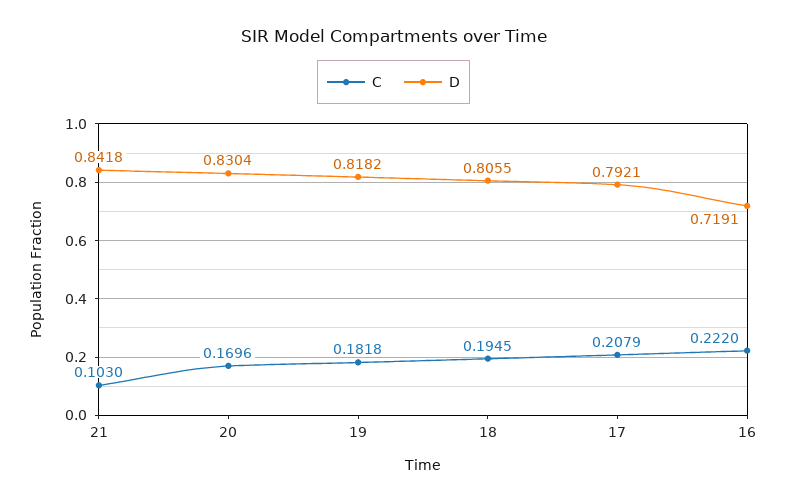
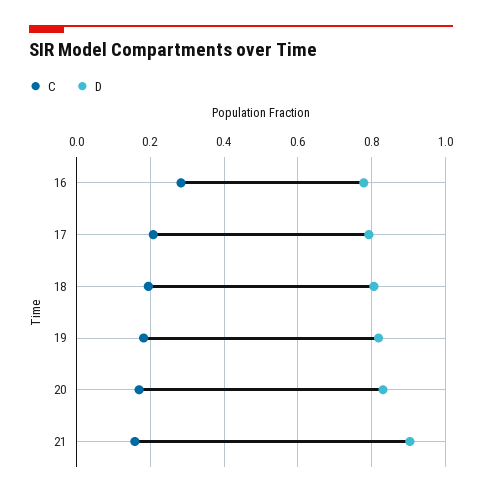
C, 21: 0.103 -> 0.16
D, 21: 0.8418 -> 0.9
C, 16: 0.222 -> 0.28
D, 16: 0.7191 -> 0.78

